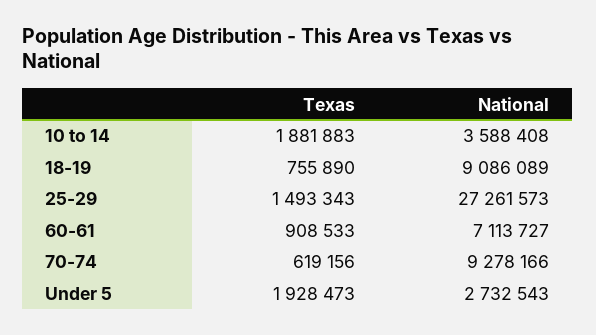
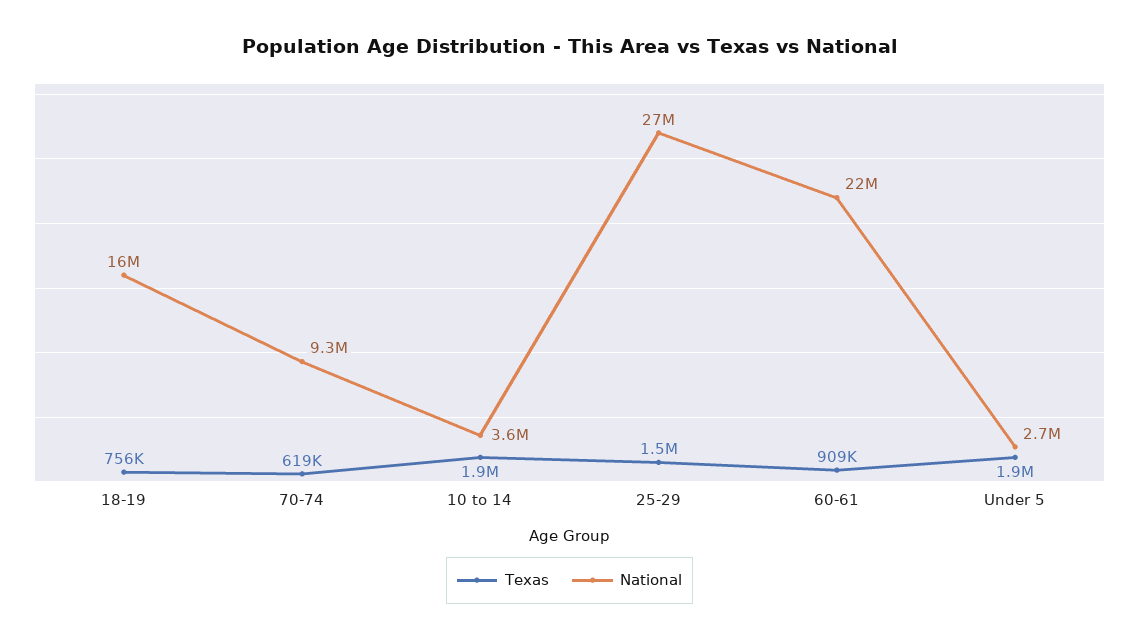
National, 18-19: 9086089 -> 16000000
National, 60-61: 7113727 -> 22000000

